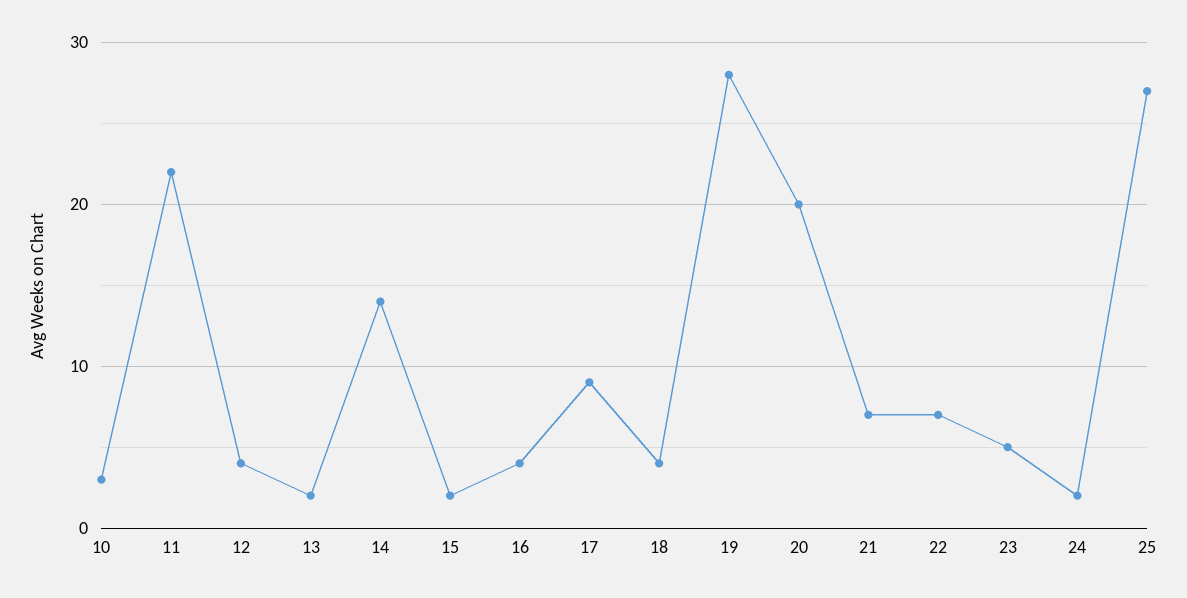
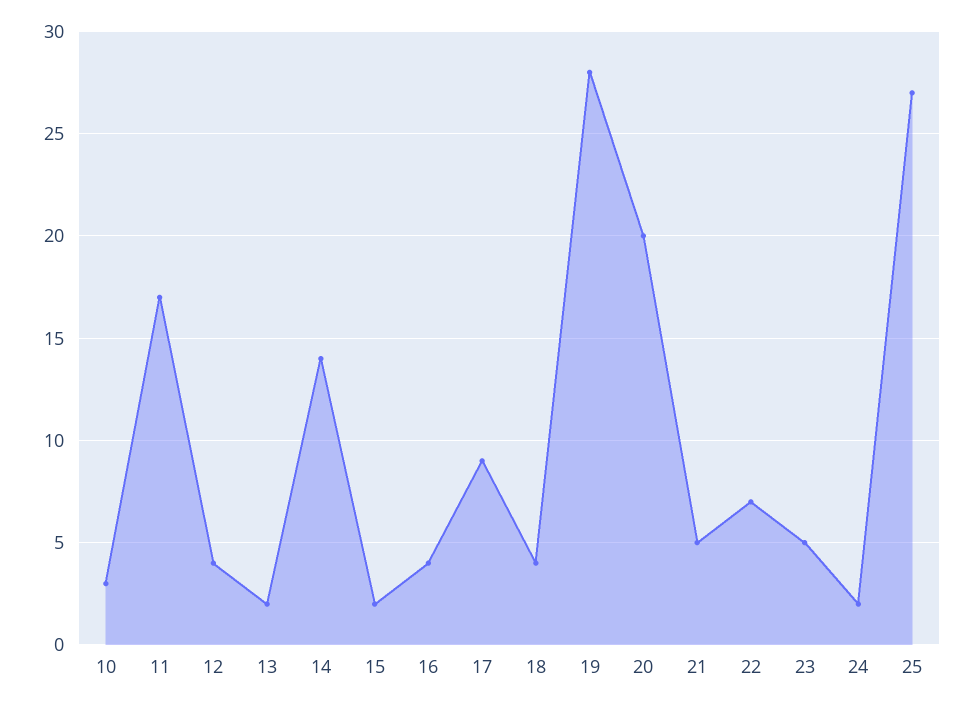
11: 22 -> 17
21: 7 -> 5

